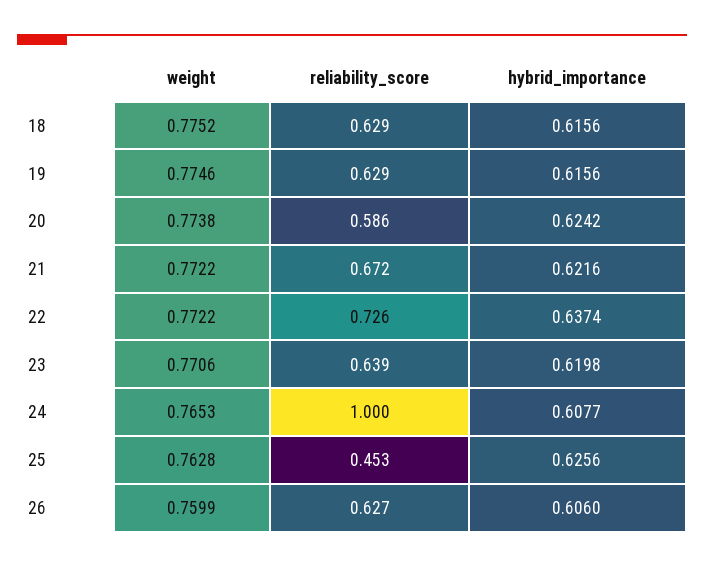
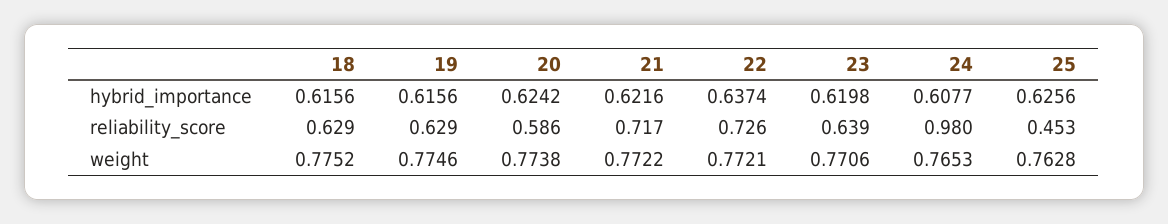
reliability_score, 21: 0.672 -> 0.717
weight, 22: 0.7722 -> 0.7721
reliability_score, 24: 1 -> 0.98
weight, 26: 0.7599 -> none
reliability_score, 26: 0.627 -> none
hybrid_importance, 26: 0.606 -> none

